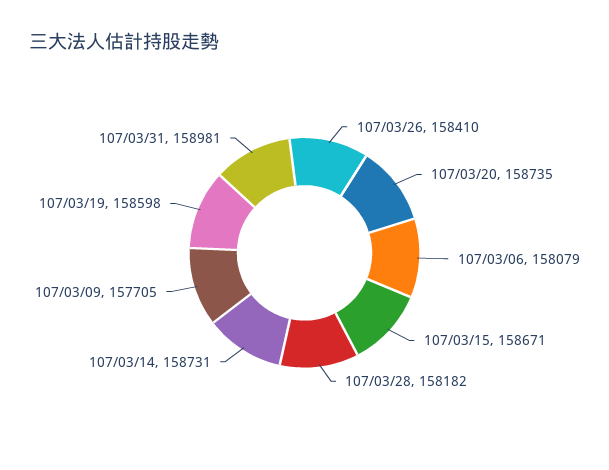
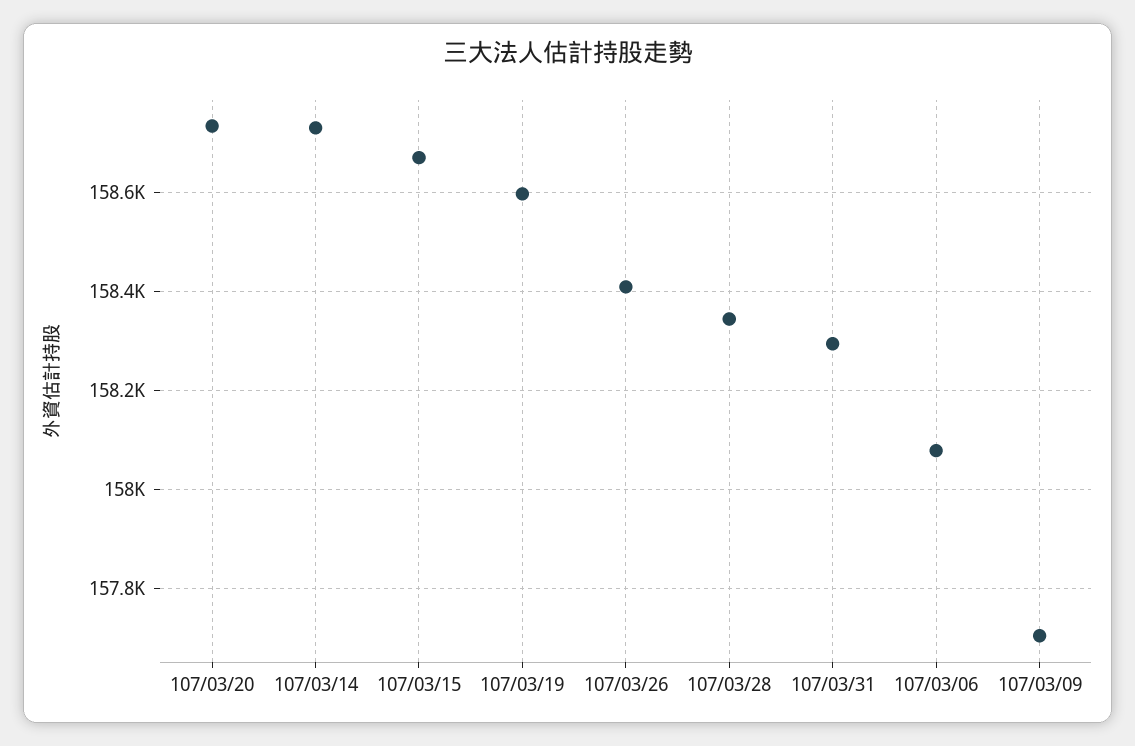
107/03/28: 158182 -> 158340
107/03/31: 158981 -> 158300

